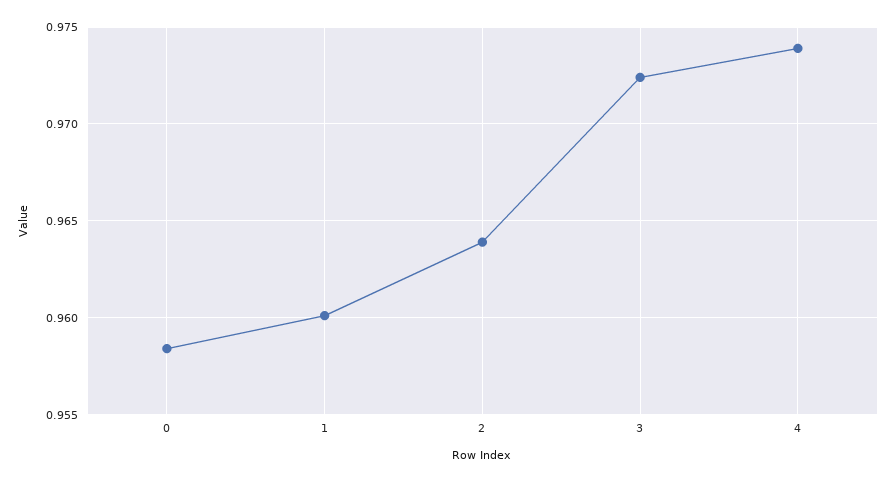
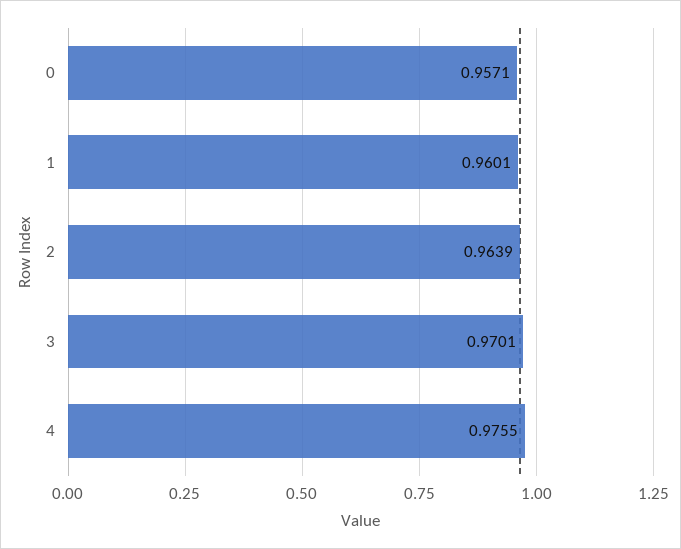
0: 0.9585 -> 0.9571
3: 0.9725 -> 0.9701
4: 0.974 -> 0.9755

